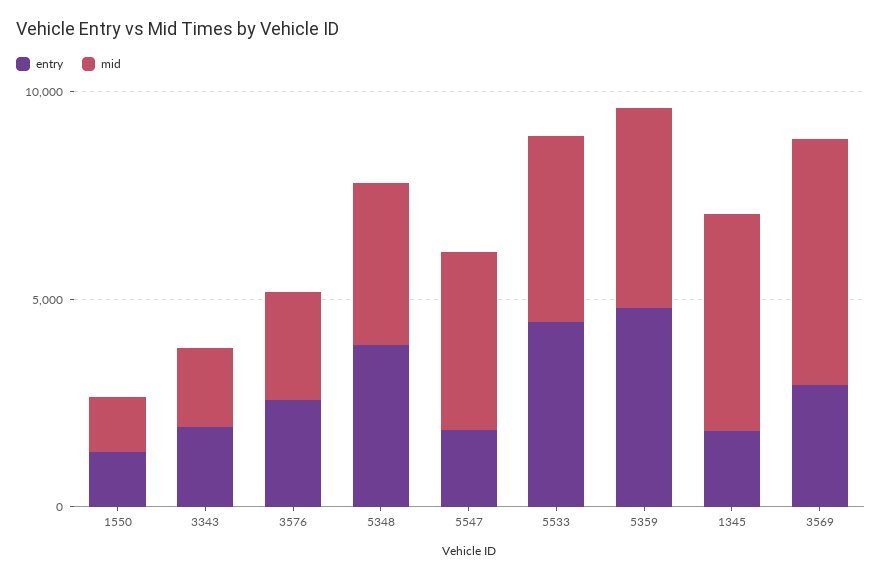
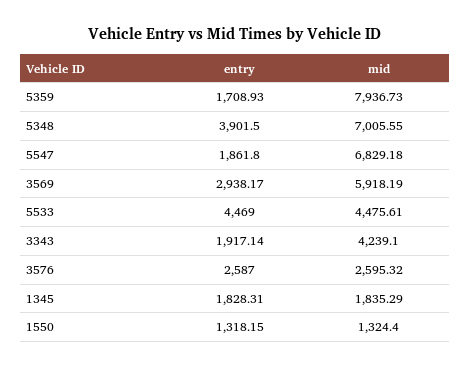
mid, 3343: 2000 -> 4239.1
mid, 5348: 4000 -> 7005.55
mid, 5547: 4000 -> 6829.18
entry, 5359: 5000 -> 1708.93
mid, 5359: 5000 -> 7936.73
mid, 1345: 5000 -> 1835.29

